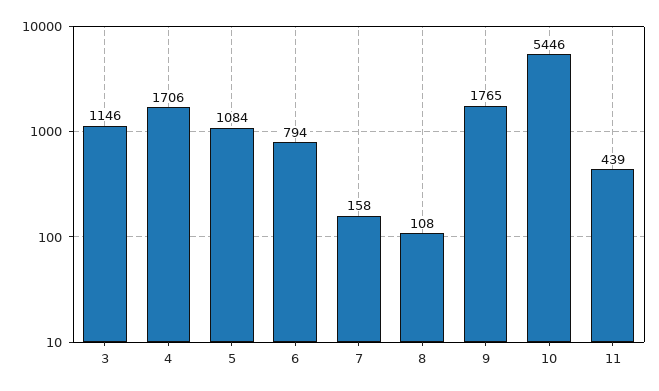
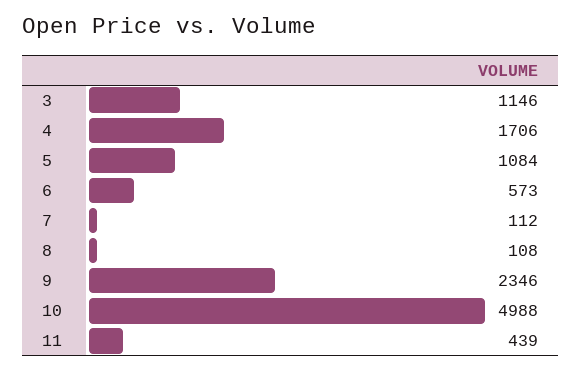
6: 794 -> 573
7: 158 -> 112
9: 1765 -> 2346
10: 5446 -> 4988

